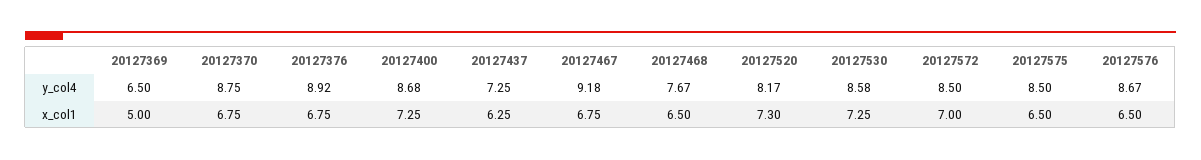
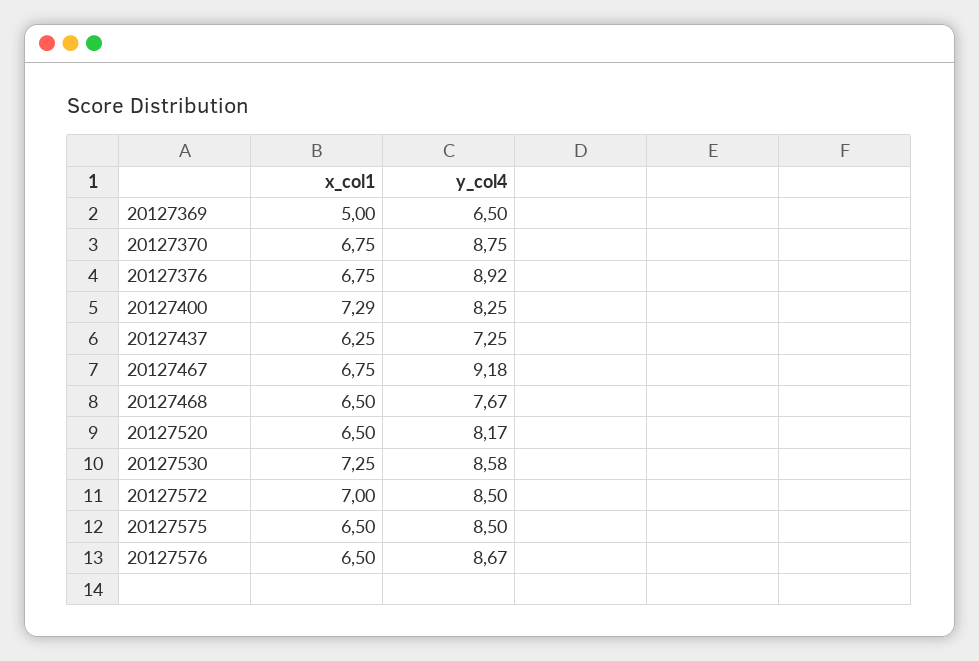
20127400, y_col4: 8.68 -> 8.25
20127400, x_col1: 7.25 -> 7.29
20127520, x_col1: 7.3 -> 6.5

